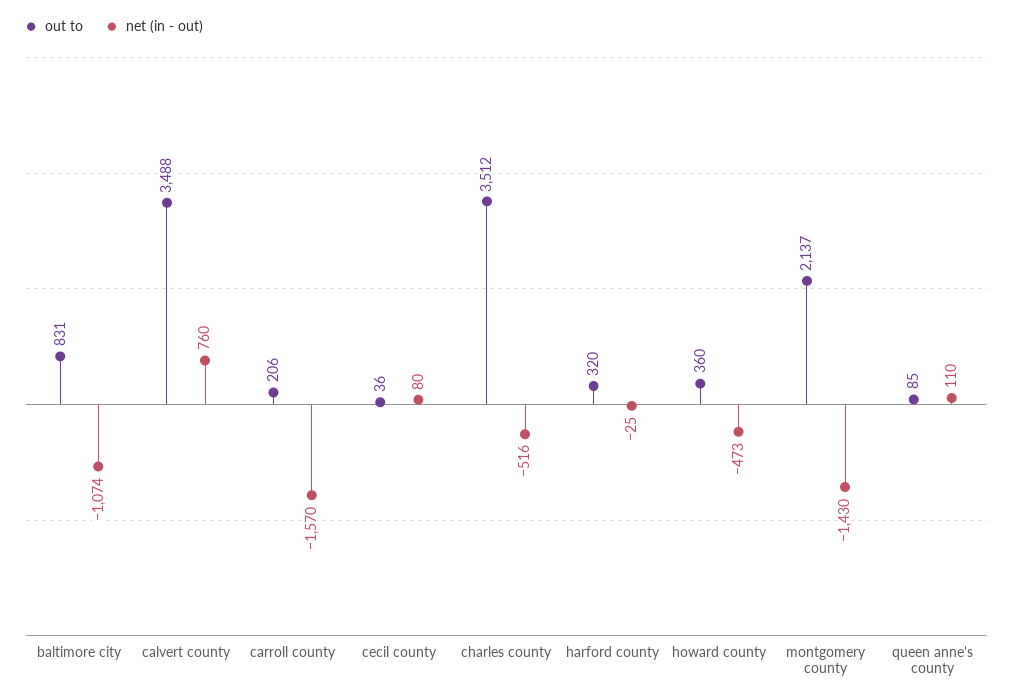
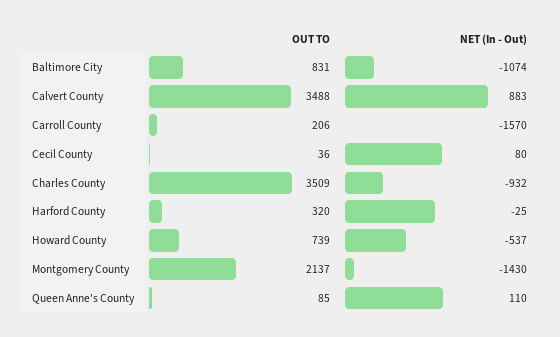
net (in - out), calvert county: 760 -> 883
out to, charles county: 3512 -> 3509
net (in - out), charles county: -516 -> -932
out to, howard county: 360 -> 739
net (in - out), howard county: -473 -> -537

